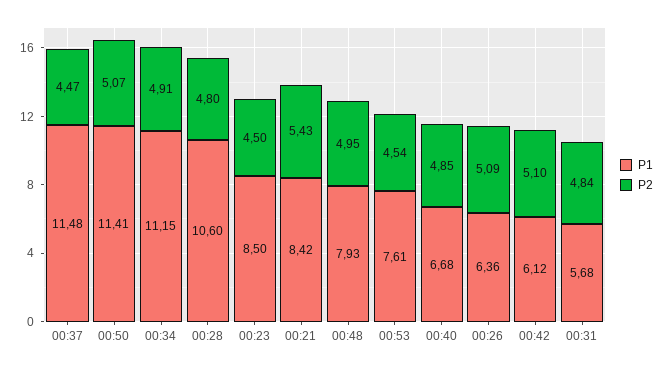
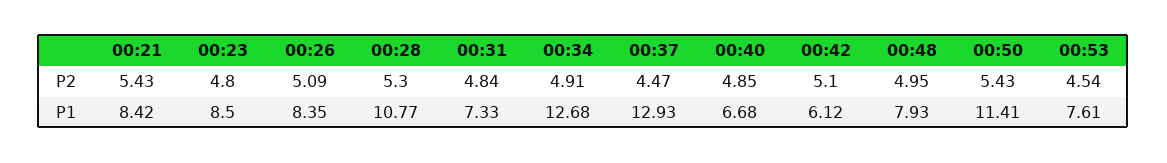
P1, 00:37: 11.48 -> 12.93
P2, 00:50: 5.07 -> 5.43
P1, 00:34: 11.15 -> 12.68
P1, 00:28: 10.6 -> 10.77
P2, 00:28: 4.8 -> 5.3
P2, 00:23: 4.5 -> 4.8
P1, 00:26: 6.36 -> 8.35
P1, 00:31: 5.68 -> 7.33

